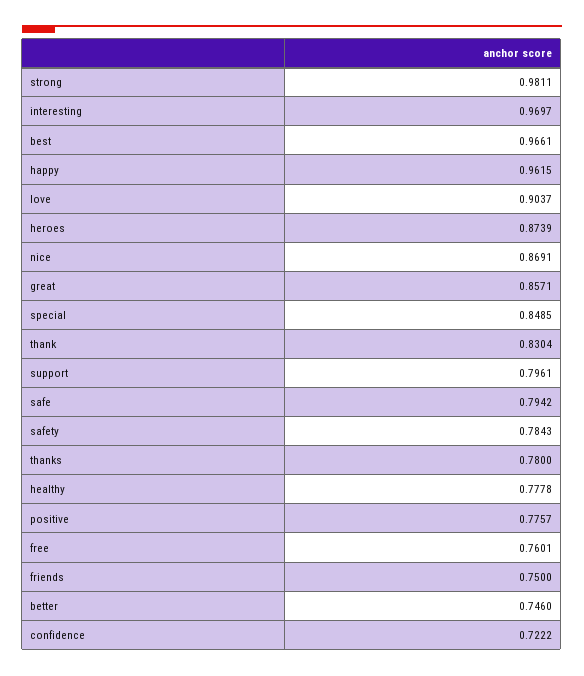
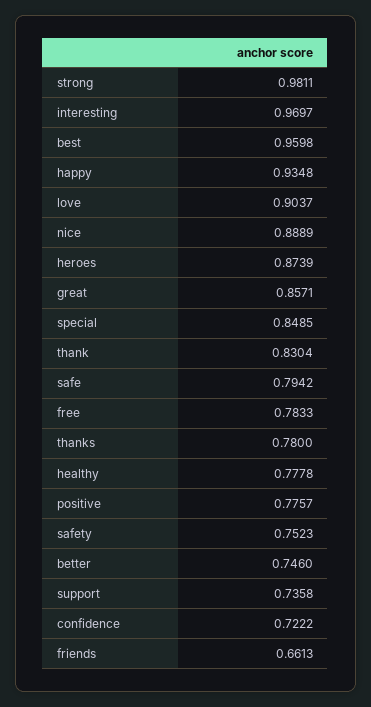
best: 0.9661 -> 0.9598
happy: 0.9615 -> 0.9348
nice: 0.8691 -> 0.8889
support: 0.7961 -> 0.7358
safety: 0.7843 -> 0.7523
free: 0.7601 -> 0.7833
friends: 0.75 -> 0.6613

